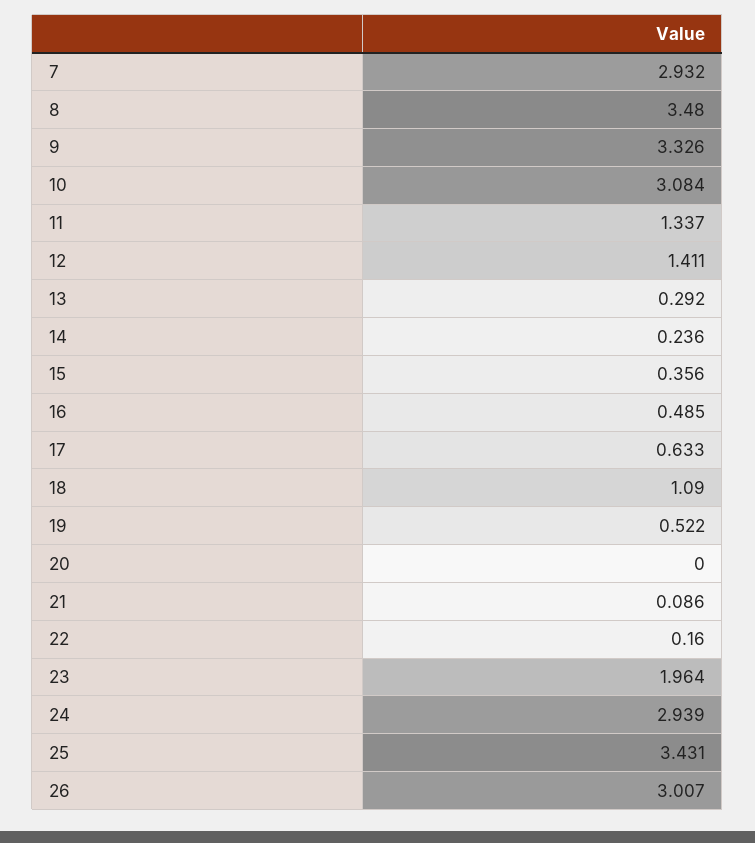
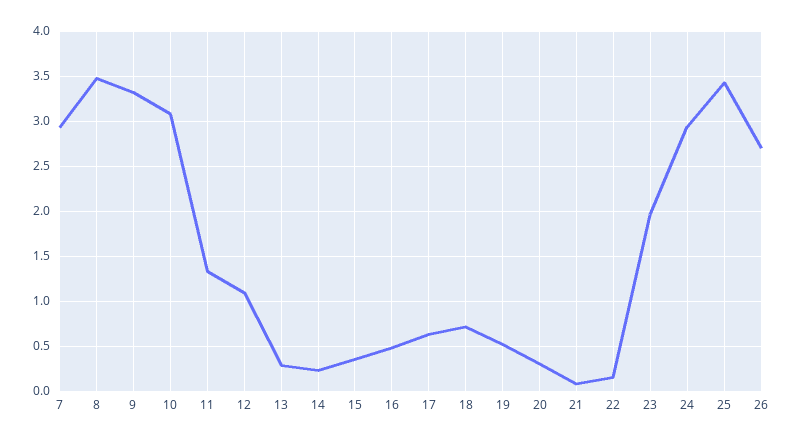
12: 1.411 -> 1.1
18: 1.09 -> 0.7
20: 0 -> 0.3
26: 3.007 -> 2.7

